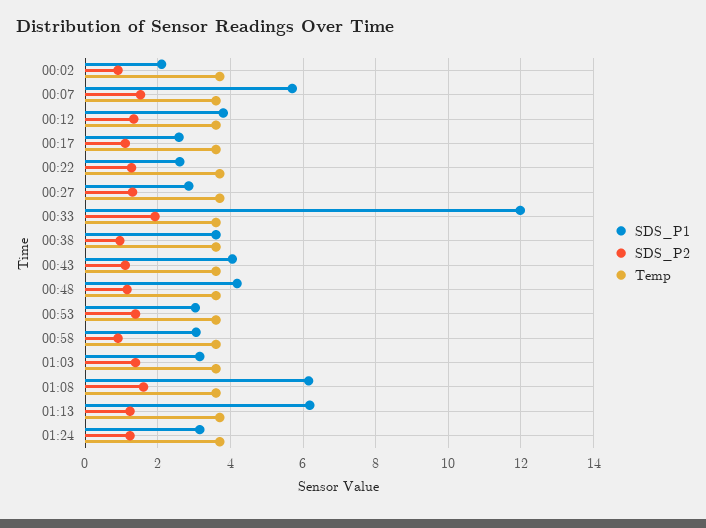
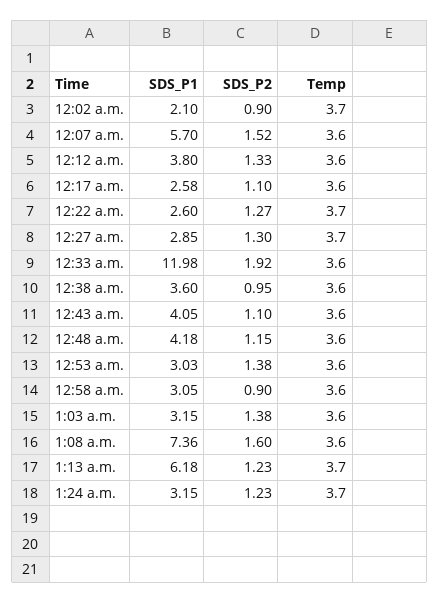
SDS_P1, 01:08: 6.2 -> 7.36

